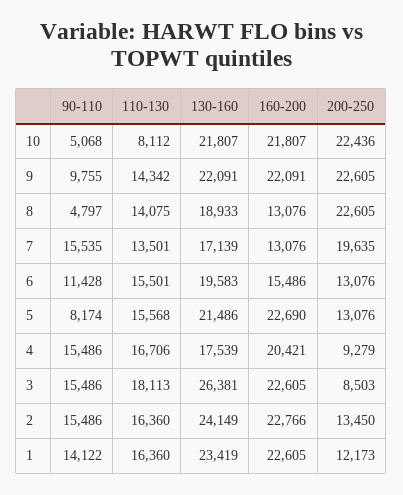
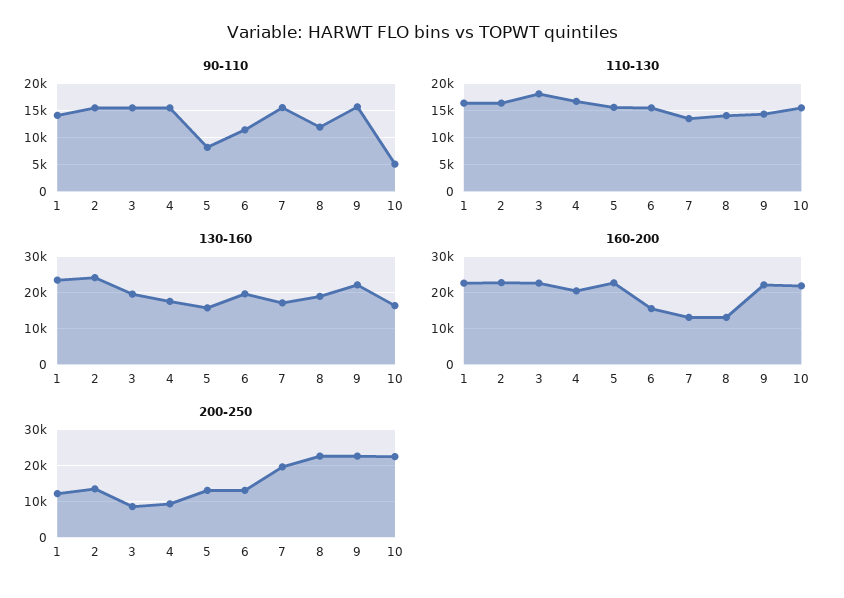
110-130, 10: 8112 -> 15000
130-160, 10: 21807 -> 16000
90-110, 9: 9755 -> 15000
90-110, 8: 4797 -> 12500
130-160, 5: 21486 -> 16000
130-160, 3: 26381 -> 20000

